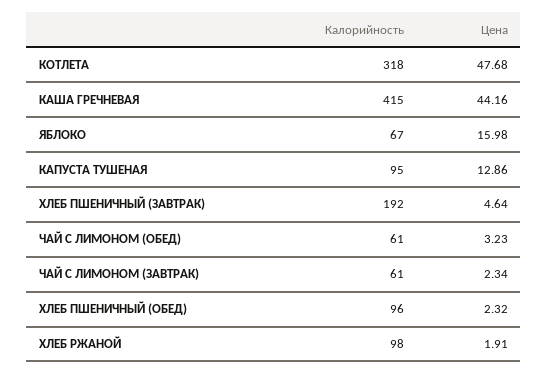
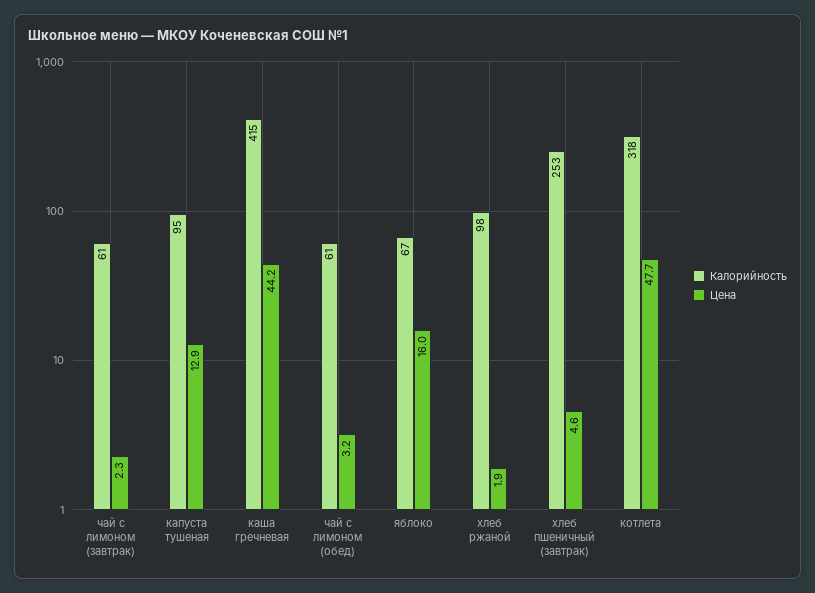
Калорийность, ХЛЕБ ПШЕНИЧНЫЙ (ЗАВТРАК): 192 -> 253
Калорийность, ХЛЕБ ПШЕНИЧНЫЙ (ОБЕД): 96 -> none
Цена, ХЛЕБ ПШЕНИЧНЫЙ (ОБЕД): 2.32 -> none

